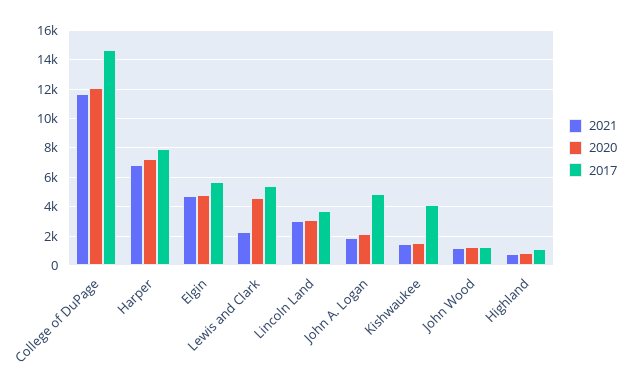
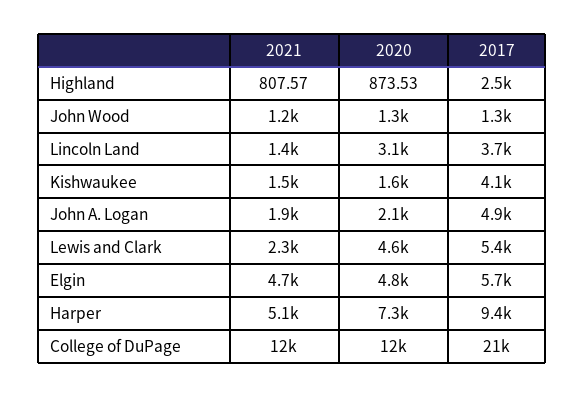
2017, College of DuPage: 14500 -> 21000
2021, Harper: 7000 -> 5100
2017, Harper: 8000 -> 9400
2021, Lincoln Land: 3000 -> 1400
2017, Highland: 1000 -> 2500

